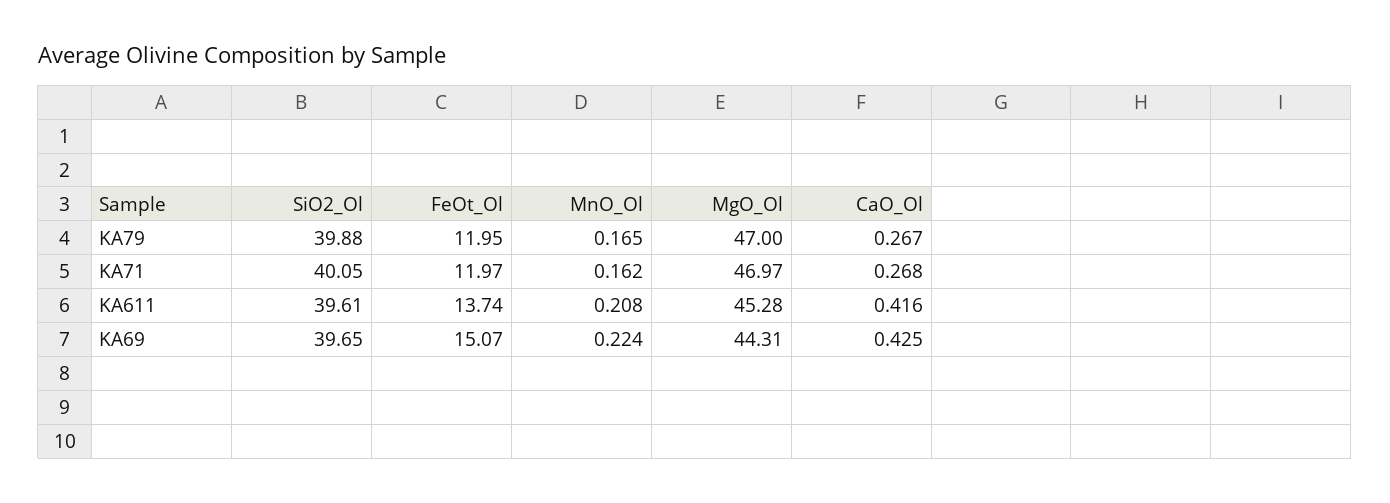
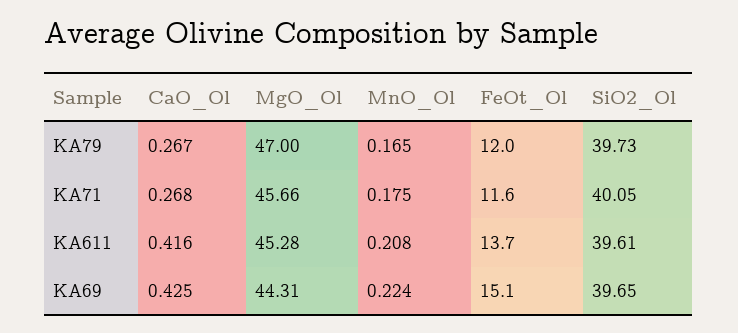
SiO2_Ol, KA79: 39.88 -> 39.73
FeOt_Ol, KA71: 11.97 -> 11.6
MnO_Ol, KA71: 0.162 -> 0.175
MgO_Ol, KA71: 46.97 -> 45.66

